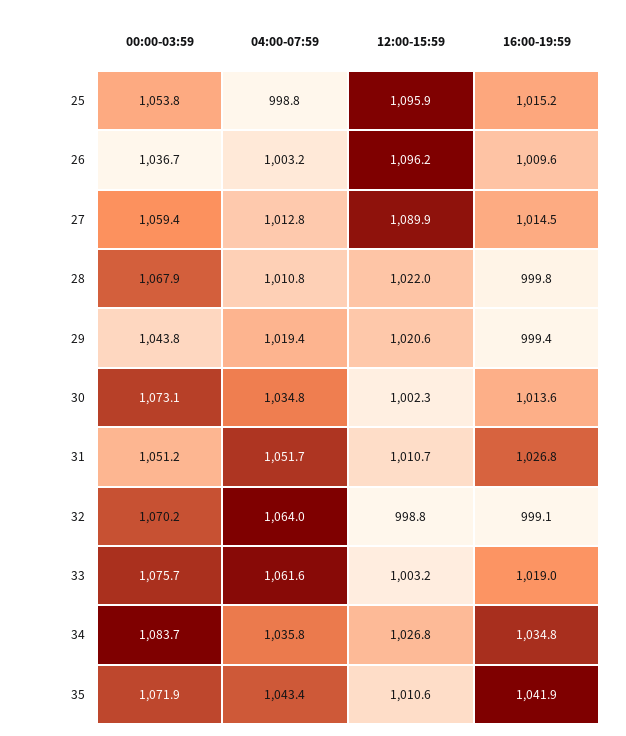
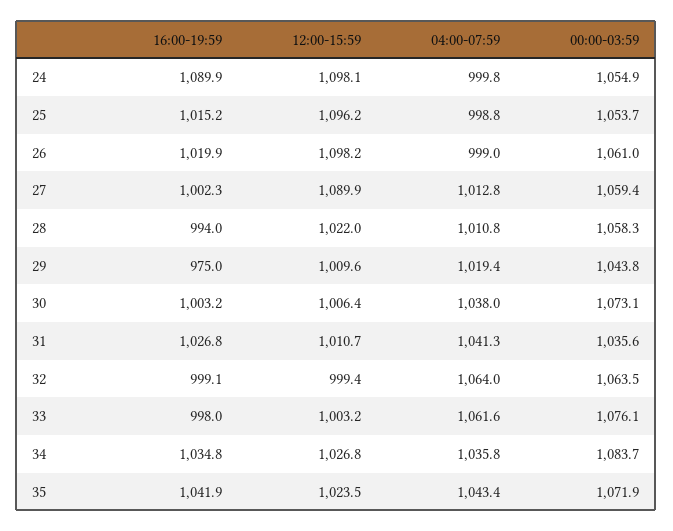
00:00-03:59, 25: 1053.8 -> 1053.7
12:00-15:59, 25: 1095.9 -> 1096.2
00:00-03:59, 26: 1036.7 -> 1061
04:00-07:59, 26: 1003.2 -> 999
12:00-15:59, 26: 1096.2 -> 1098.2
16:00-19:59, 26: 1009.6 -> 1019.9
16:00-19:59, 27: 1014.5 -> 1002.3
00:00-03:59, 28: 1067.9 -> 1058.3
16:00-19:59, 28: 999.8 -> 994
12:00-15:59, 29: 1020.6 -> 1009.6
16:00-19:59, 29: 999.4 -> 975
04:00-07:59, 30: 1034.8 -> 1038
12:00-15:59, 30: 1002.3 -> 1006.4
16:00-19:59, 30: 1013.6 -> 1003.2
00:00-03:59, 31: 1051.2 -> 1035.6
04:00-07:59, 31: 1051.7 -> 1041.3
00:00-03:59, 32: 1070.2 -> 1063.5
12:00-15:59, 32: 998.8 -> 999.4
00:00-03:59, 33: 1075.7 -> 1076.1
16:00-19:59, 33: 1019 -> 998
12:00-15:59, 35: 1010.6 -> 1023.5
16:00-19:59, 24: none -> 1089.9
12:00-15:59, 24: none -> 1098.1
04:00-07:59, 24: none -> 999.8
00:00-03:59, 24: none -> 1054.9

